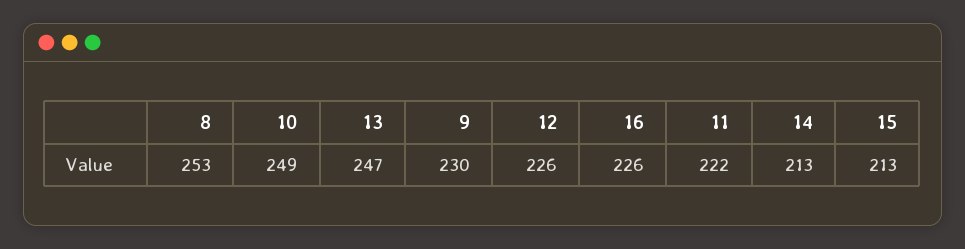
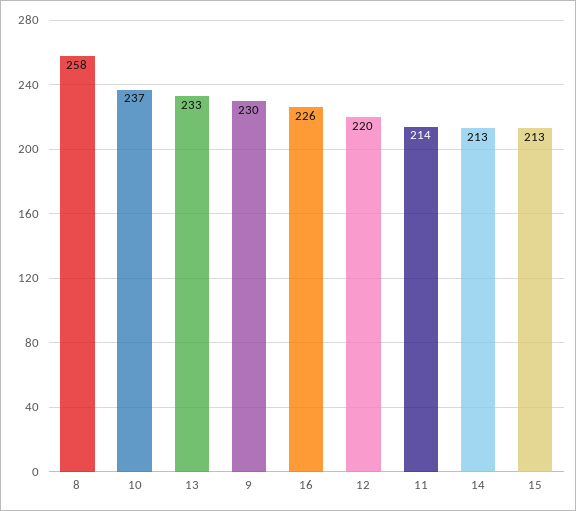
8: 253 -> 258
10: 249 -> 237
13: 247 -> 233
12: 226 -> 220
11: 222 -> 214

